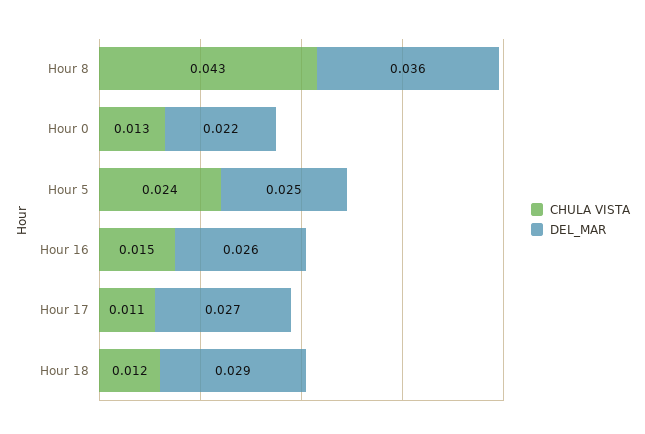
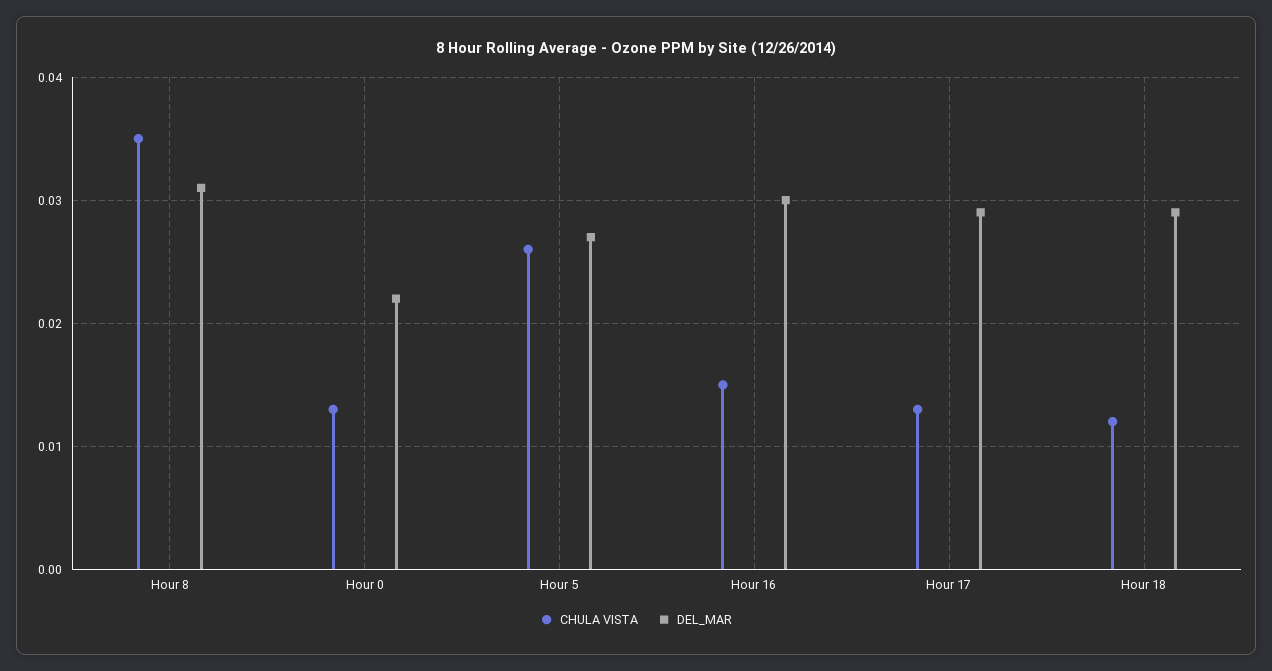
CHULA VISTA, Hour 8: 0.043 -> 0.035
DEL_MAR, Hour 8: 0.036 -> 0.031
CHULA VISTA, Hour 5: 0.024 -> 0.026
DEL_MAR, Hour 5: 0.025 -> 0.027
DEL_MAR, Hour 16: 0.026 -> 0.03
CHULA VISTA, Hour 17: 0.011 -> 0.013
DEL_MAR, Hour 17: 0.027 -> 0.029

